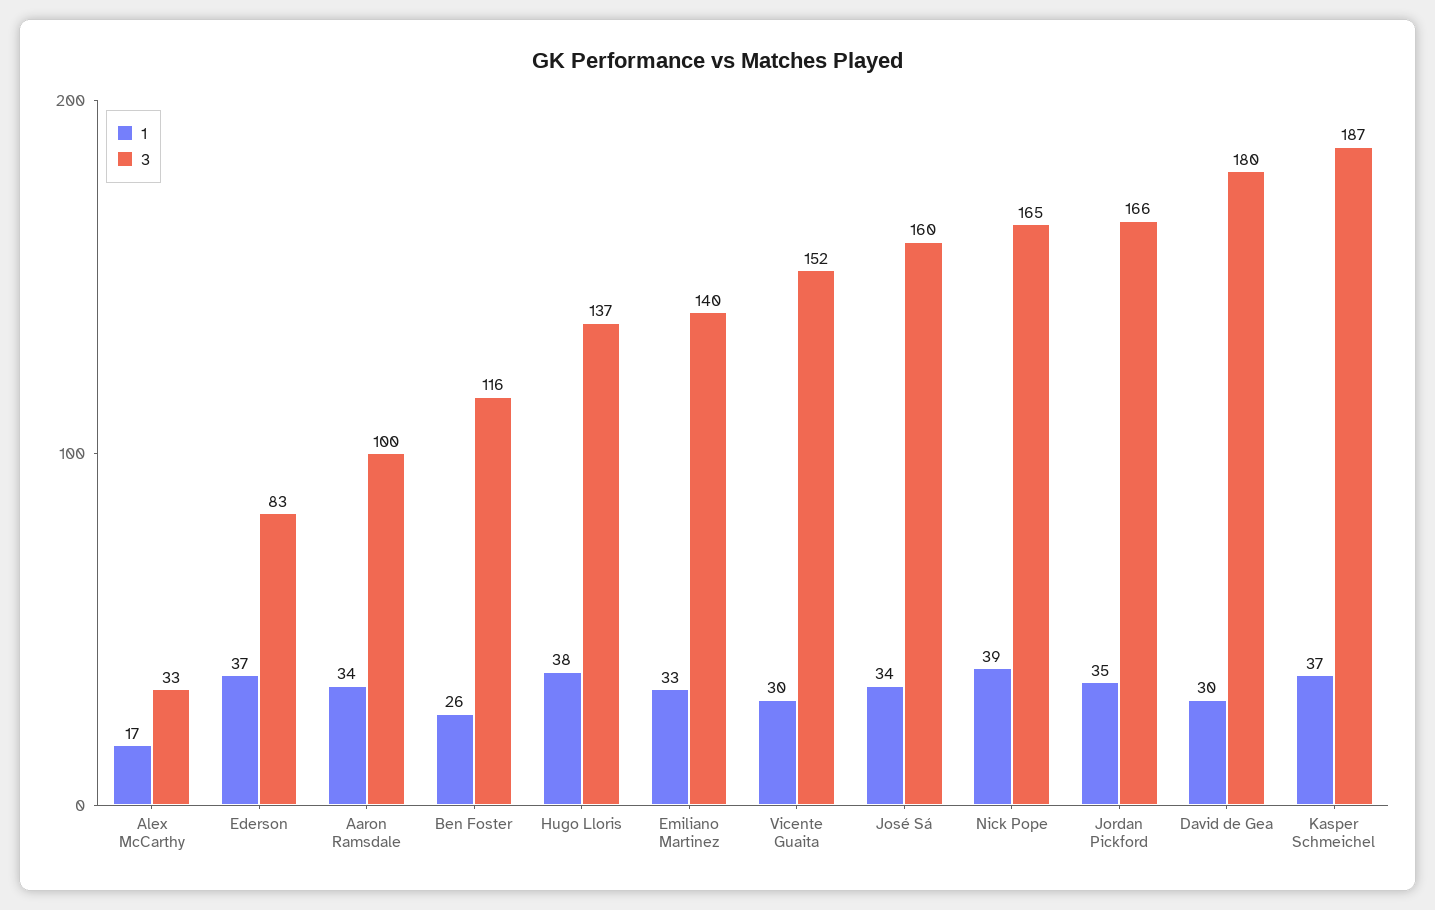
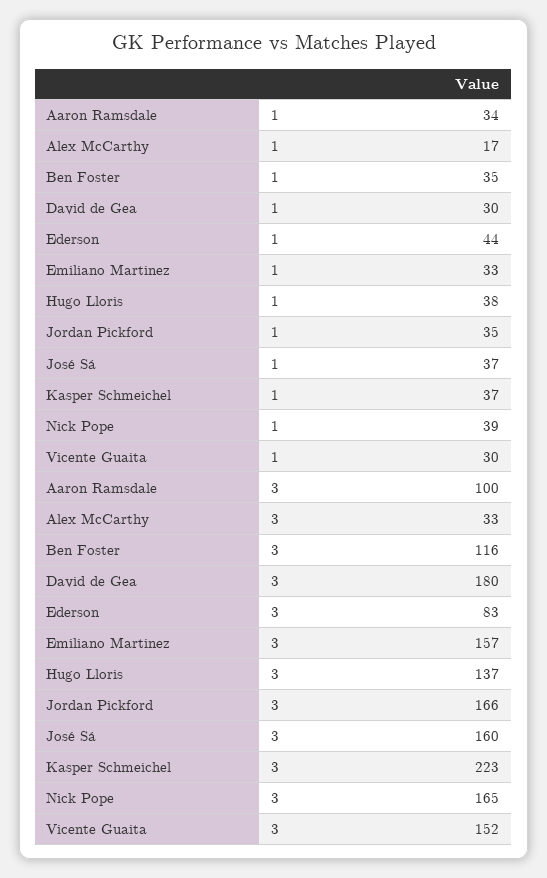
1, Ederson: 37 -> 44
1, Ben Foster: 26 -> 35
3, Emiliano Martinez: 140 -> 157
1, José Sá: 34 -> 37
3, Kasper Schmeichel: 187 -> 223

